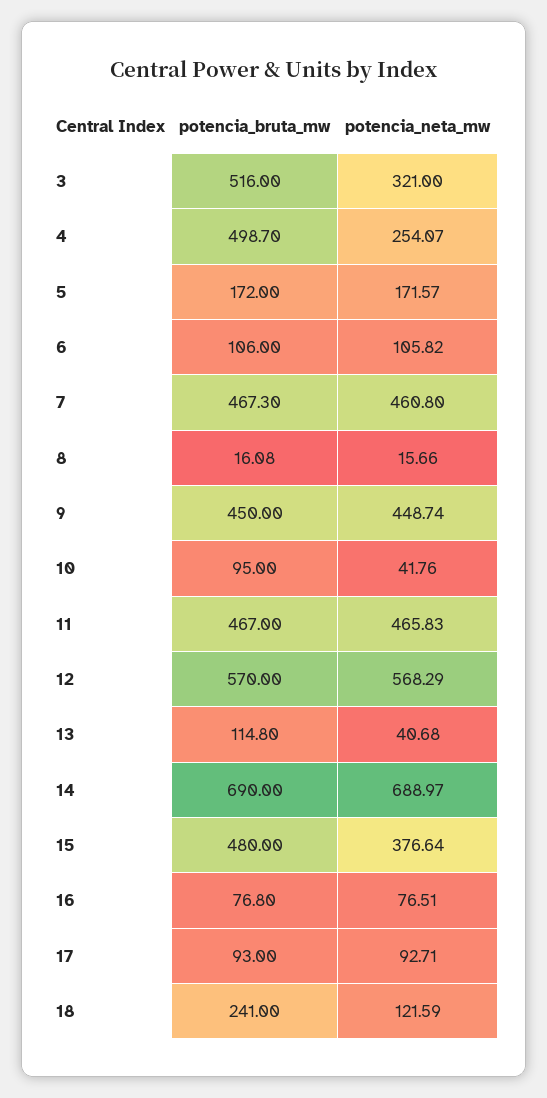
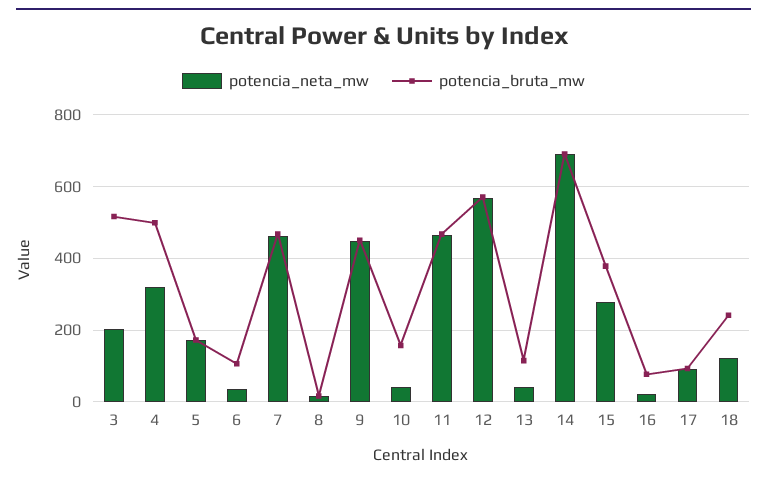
potencia_neta_mw, 3: 321 -> 200
potencia_neta_mw, 4: 254.07 -> 320
potencia_neta_mw, 6: 105.82 -> 40
potencia_bruta_mw, 10: 95 -> 160
potencia_bruta_mw, 15: 480 -> 380
potencia_neta_mw, 15: 376.64 -> 280
potencia_neta_mw, 16: 76.51 -> 20

